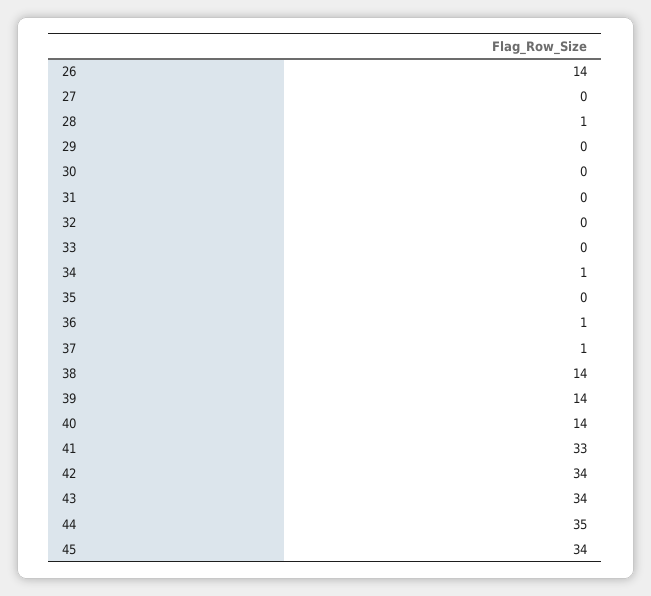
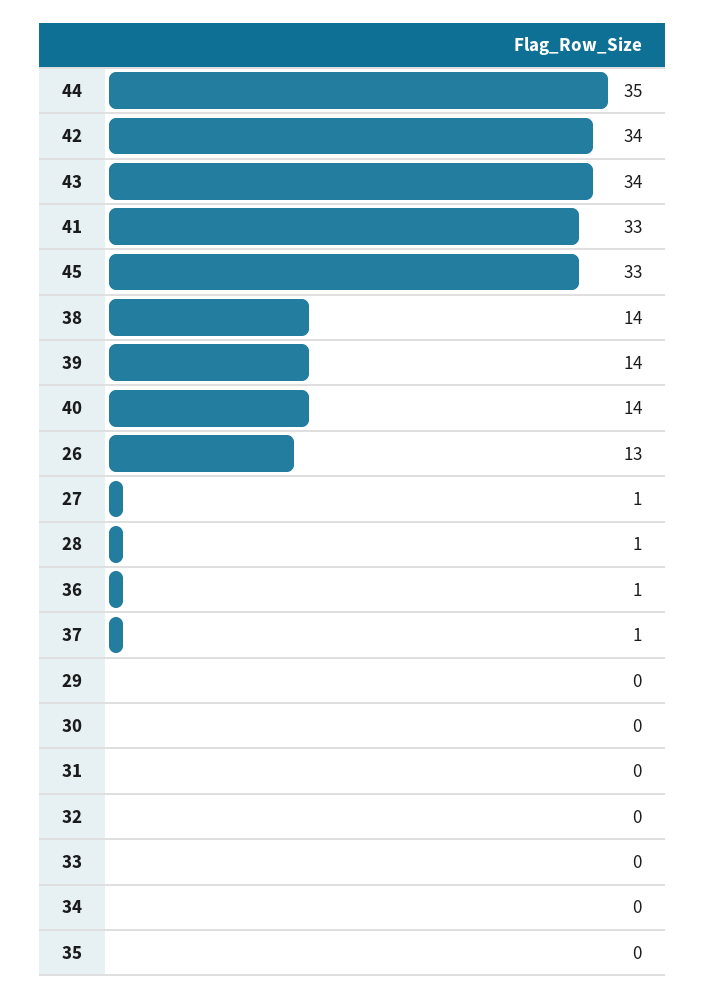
26: 14 -> 13
27: 0 -> 1
34: 1 -> 0
45: 34 -> 33

